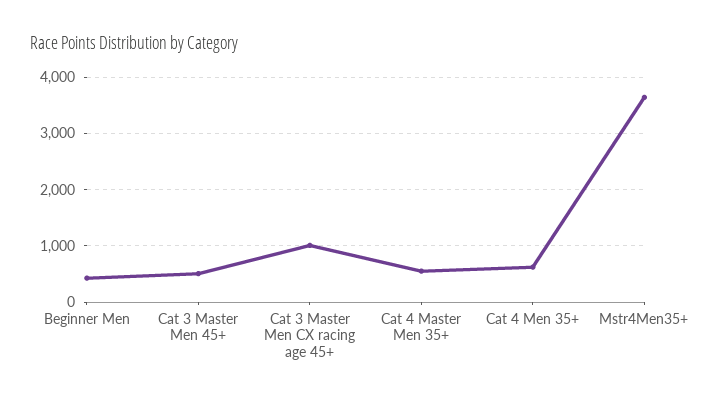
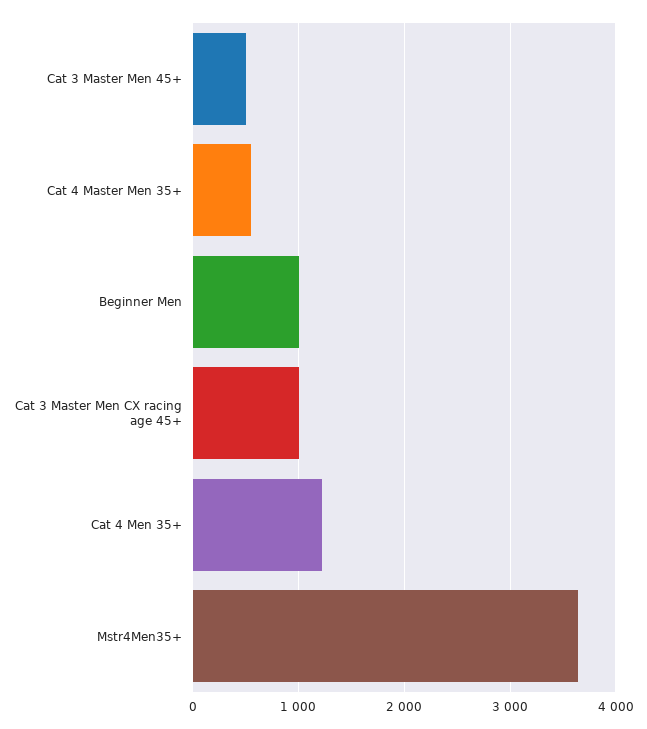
Beginner Men: 400 -> 1000
Cat 4 Men 35+: 600 -> 1200

